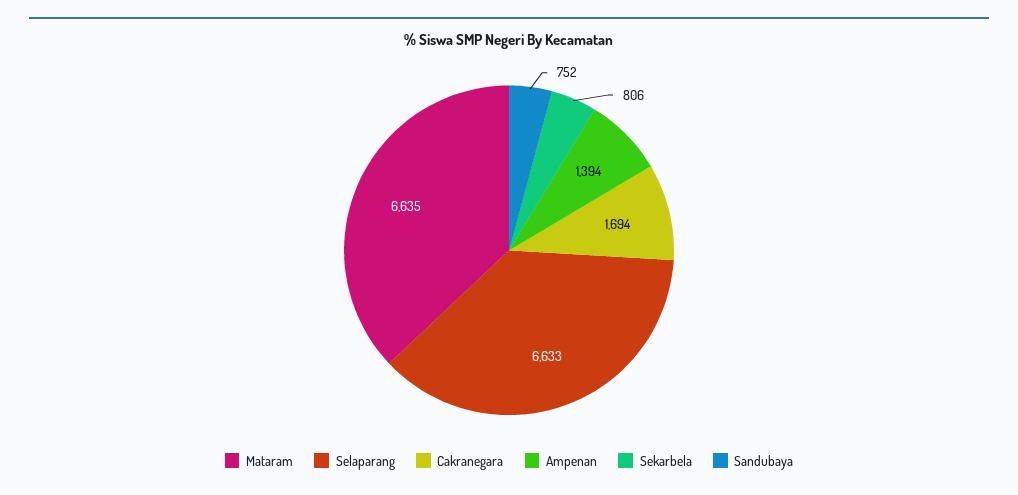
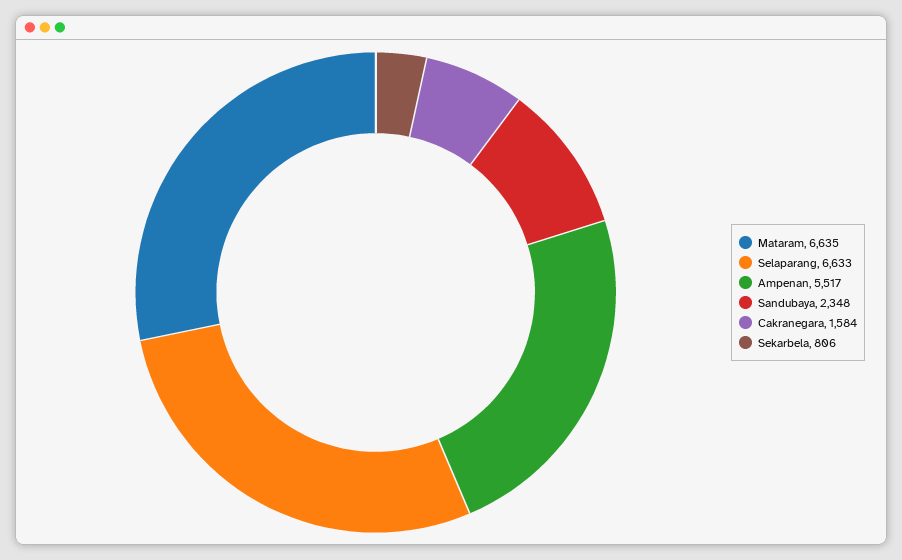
Cakranegara: 1694 -> 1584
Ampenan: 1394 -> 5517
Sandubaya: 752 -> 2348

